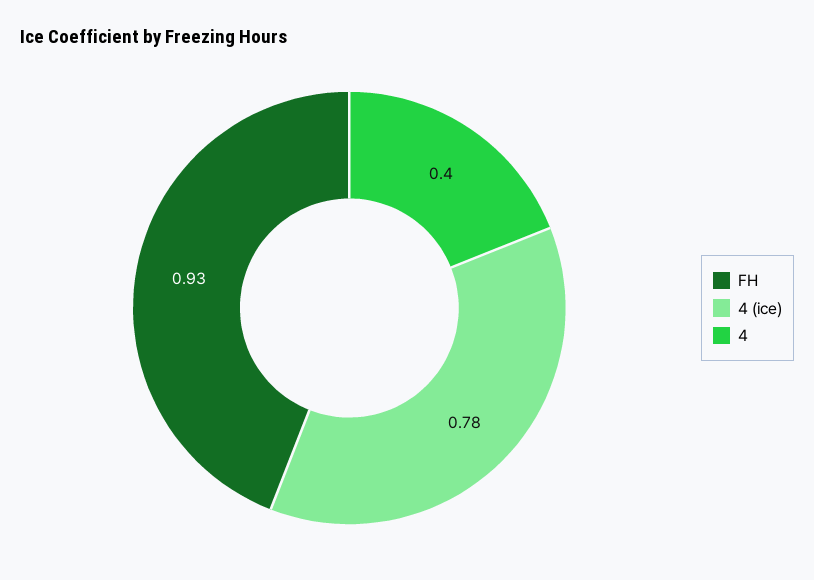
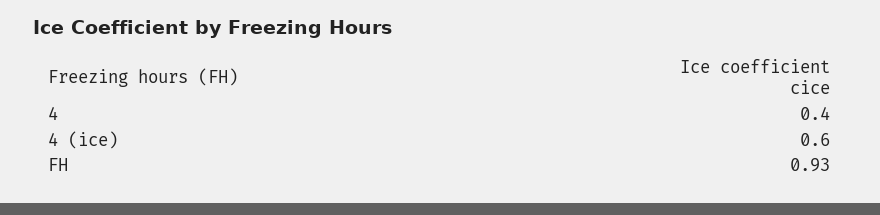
4 (ice): 0.78 -> 0.6

